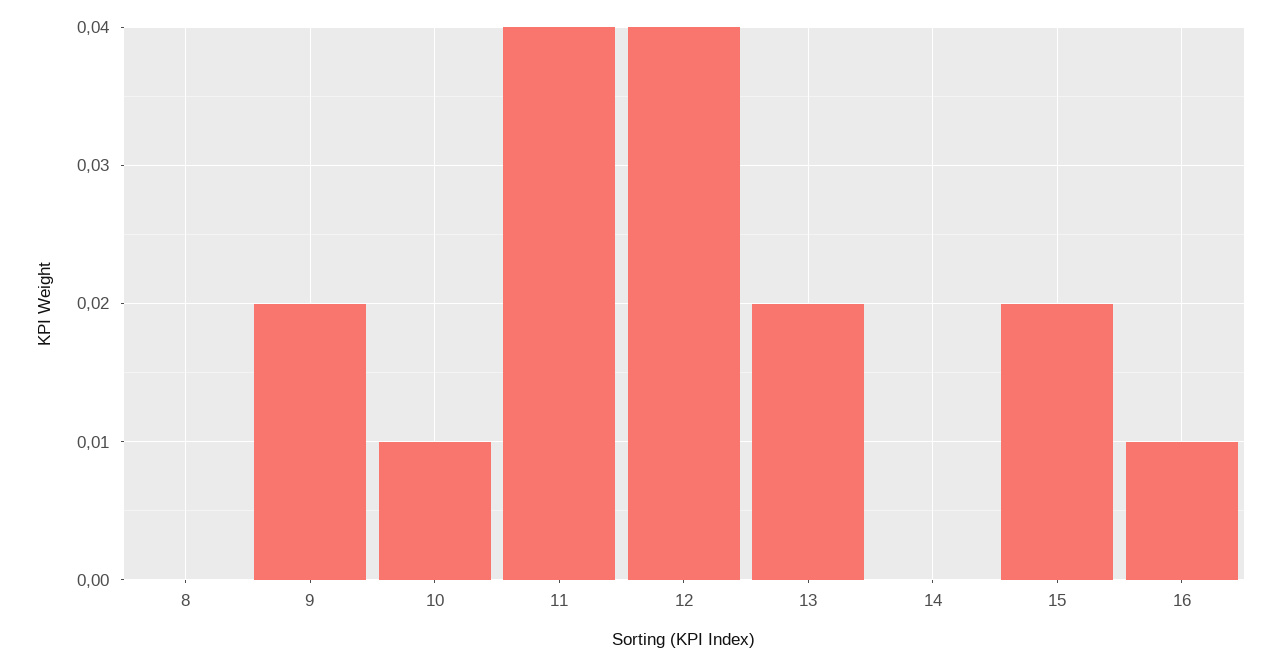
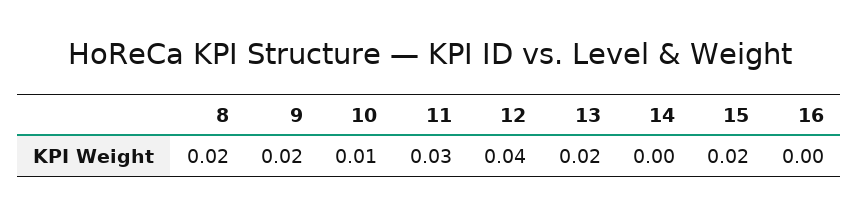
8: 0 -> 0.02
11: 0.04 -> 0.03
16: 0.01 -> 0

